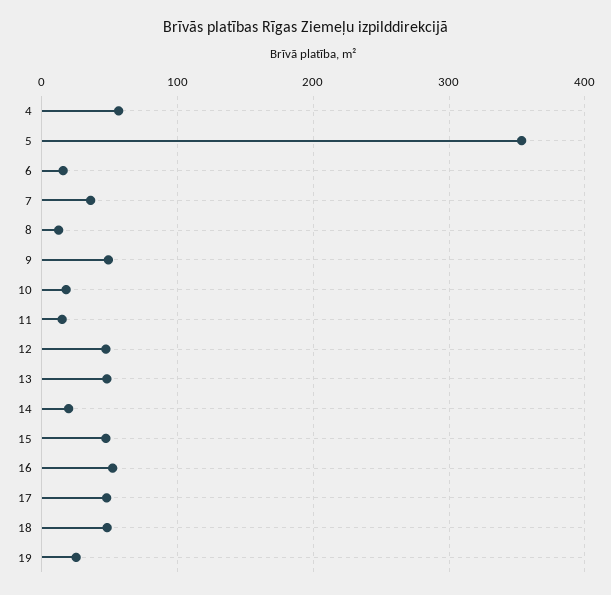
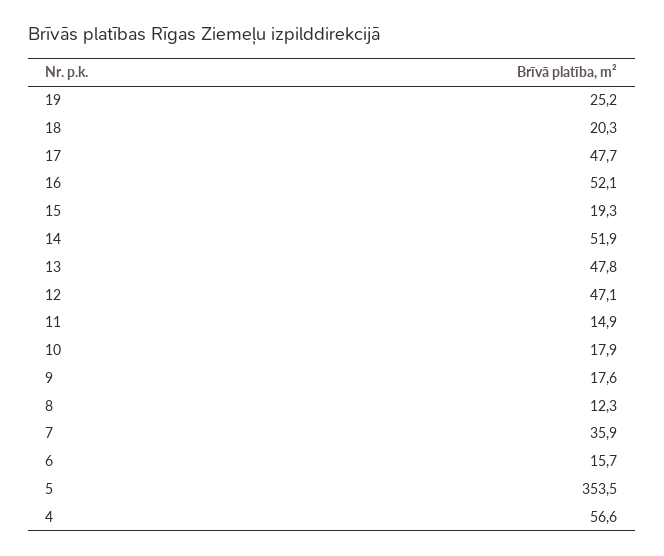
9: 50 -> 17.6
14: 20 -> 51.9
15: 50 -> 19.3
18: 50 -> 20.3

